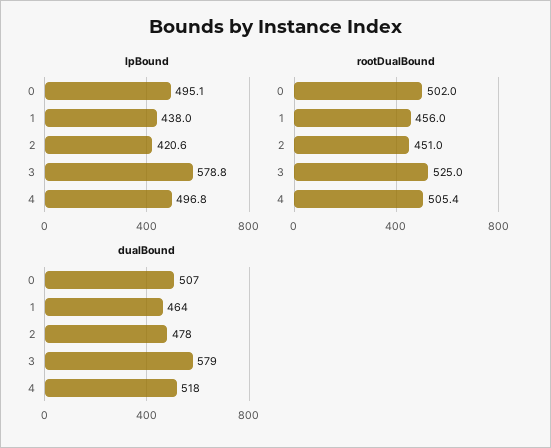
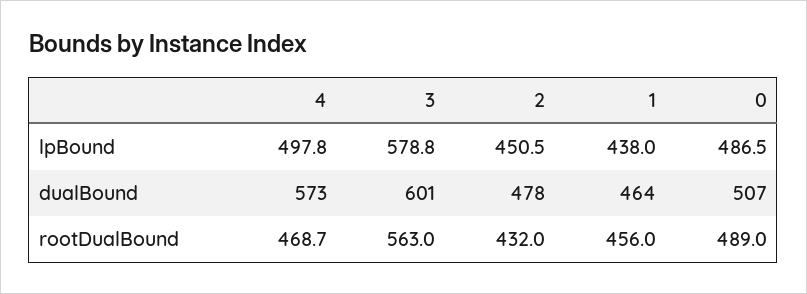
lpBound, 0: 495.1 -> 486.5
lpBound, 2: 420.6 -> 450.5
lpBound, 4: 496.8 -> 497.8
rootDualBound, 0: 502 -> 489
rootDualBound, 2: 451 -> 432
rootDualBound, 3: 525 -> 563
rootDualBound, 4: 505.4 -> 468.7
dualBound, 3: 579 -> 601
dualBound, 4: 518 -> 573

